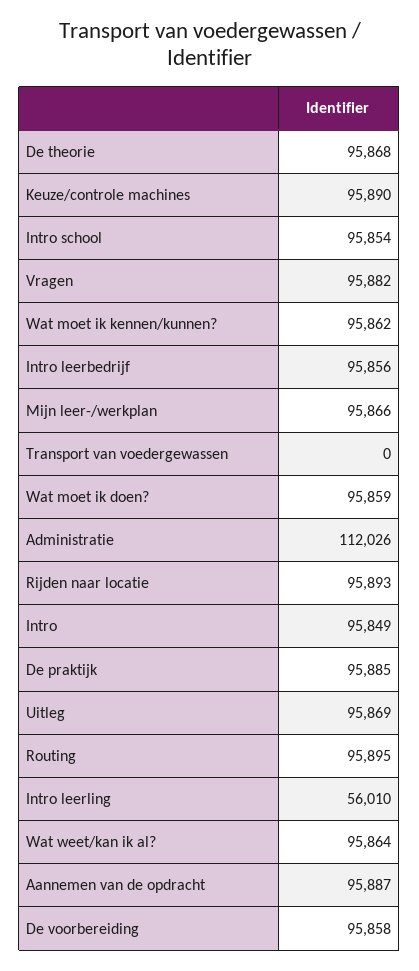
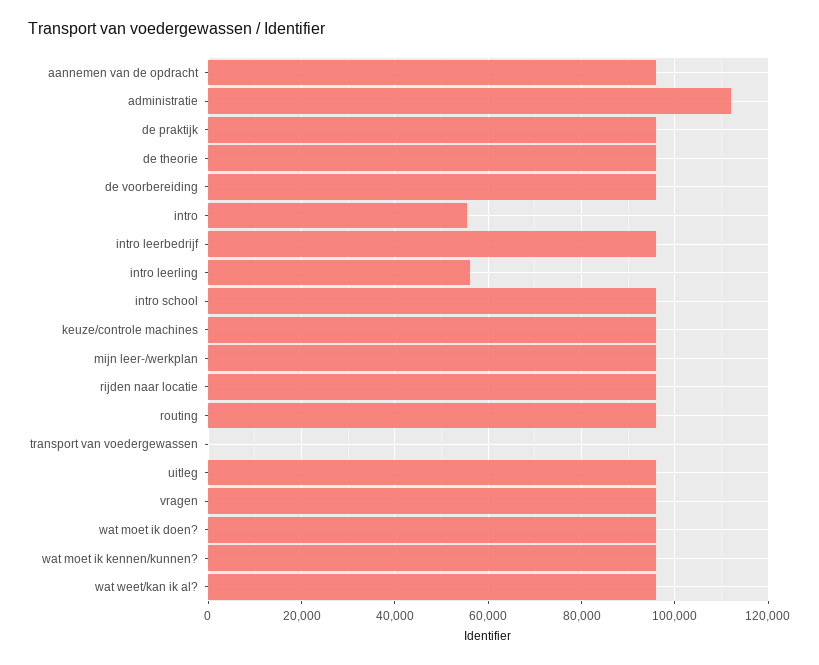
Intro: 95849 -> 56000

